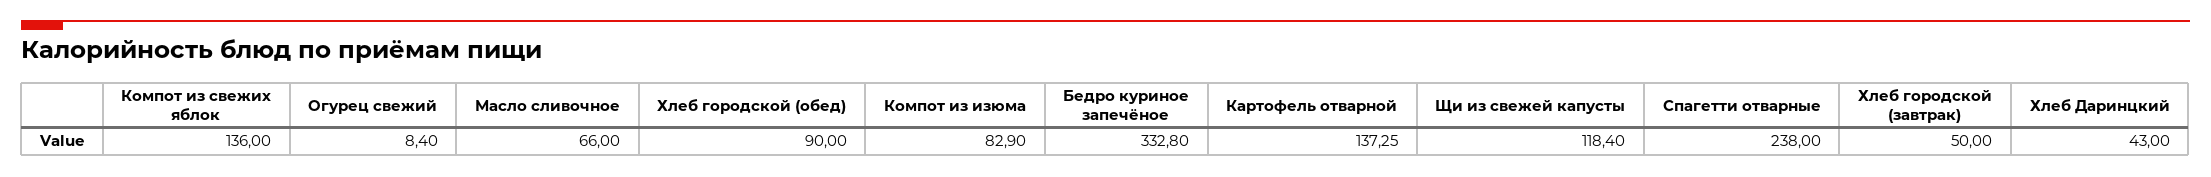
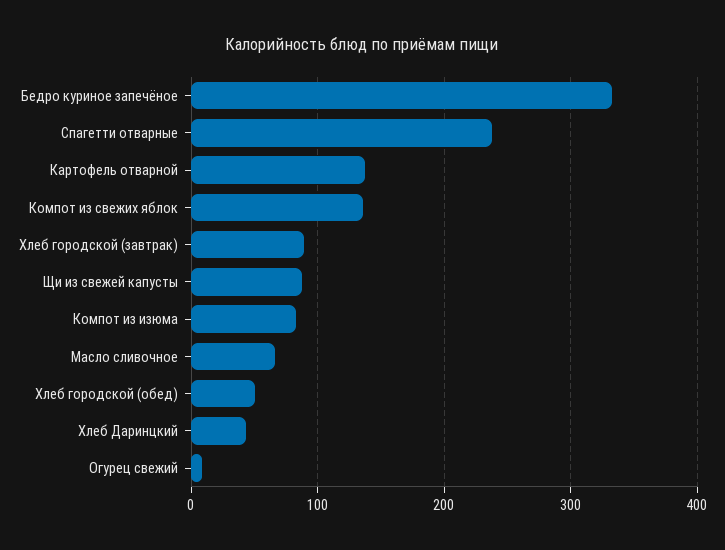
Хлеб городской (обед): 90 -> 50
Щи из свежей капусты: 118.4 -> 90
Хлеб городской (завтрак): 50 -> 90

